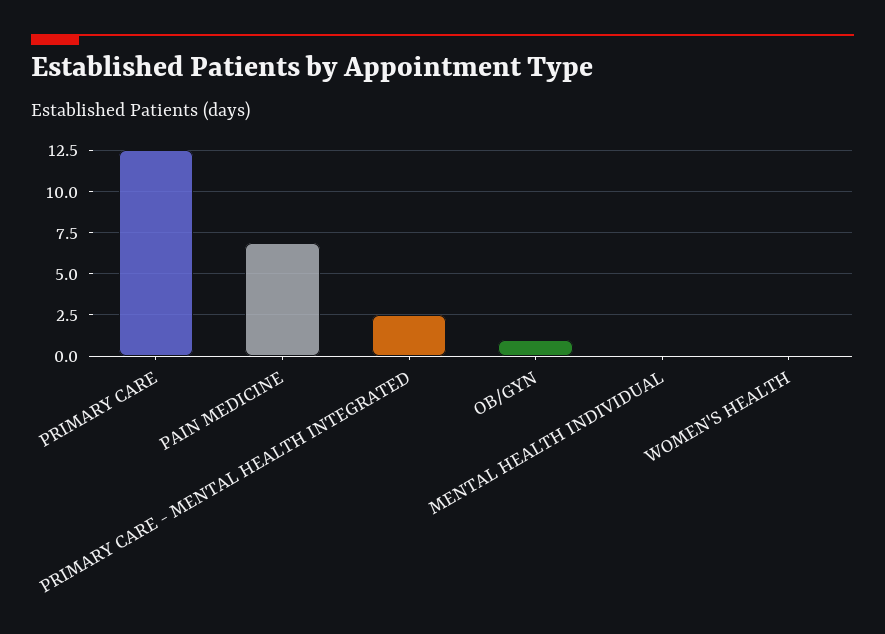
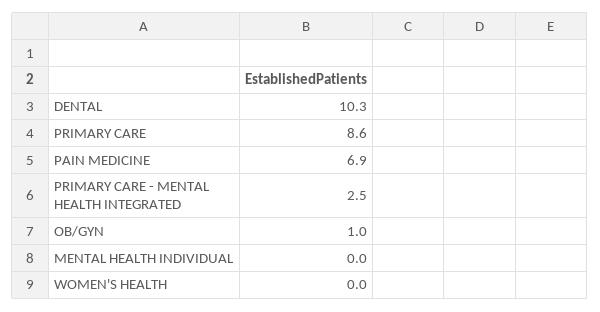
PRIMARY CARE: 12.5 -> 8.6
DENTAL: none -> 10.3

